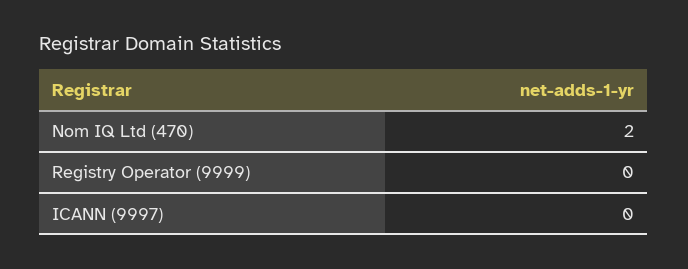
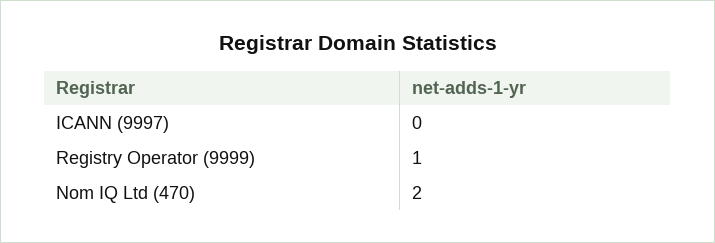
Registry Operator (9999): 0 -> 1

